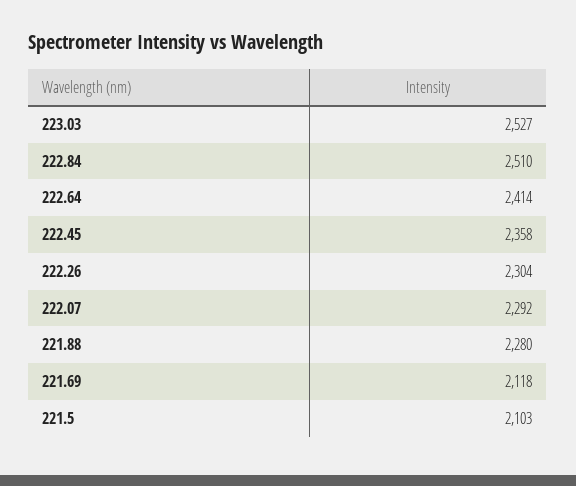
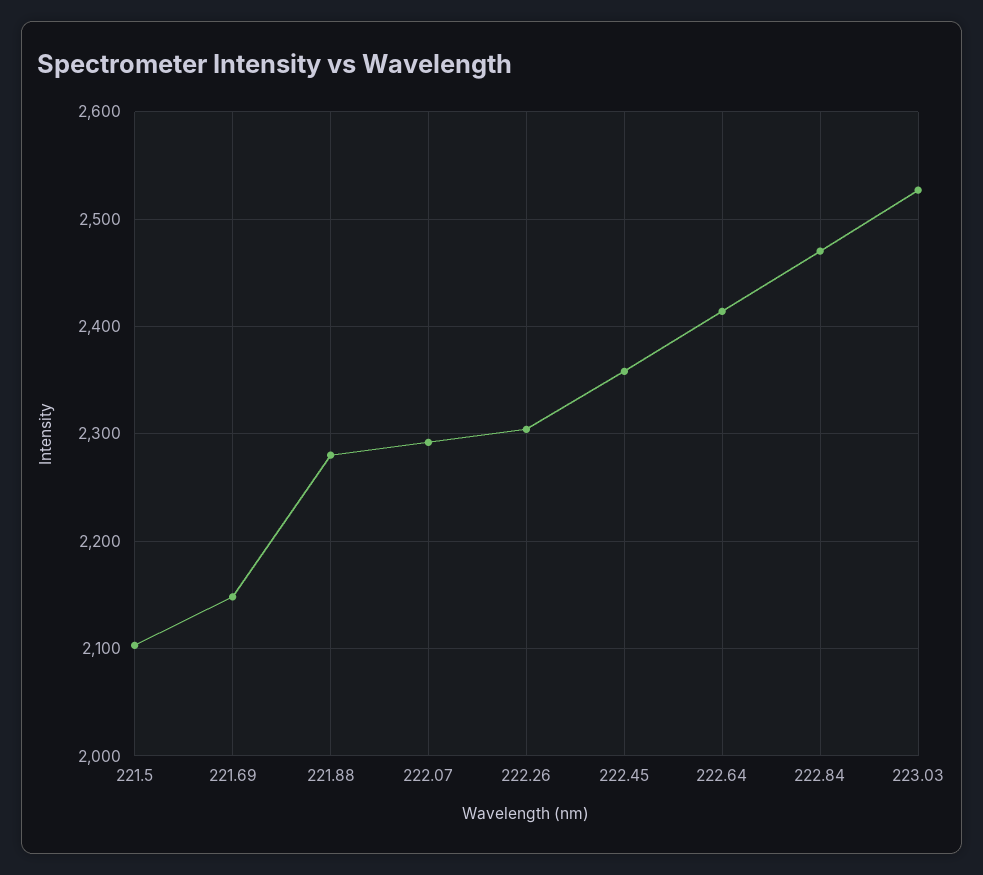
222.84: 2510 -> 2470
221.69: 2118 -> 2150

